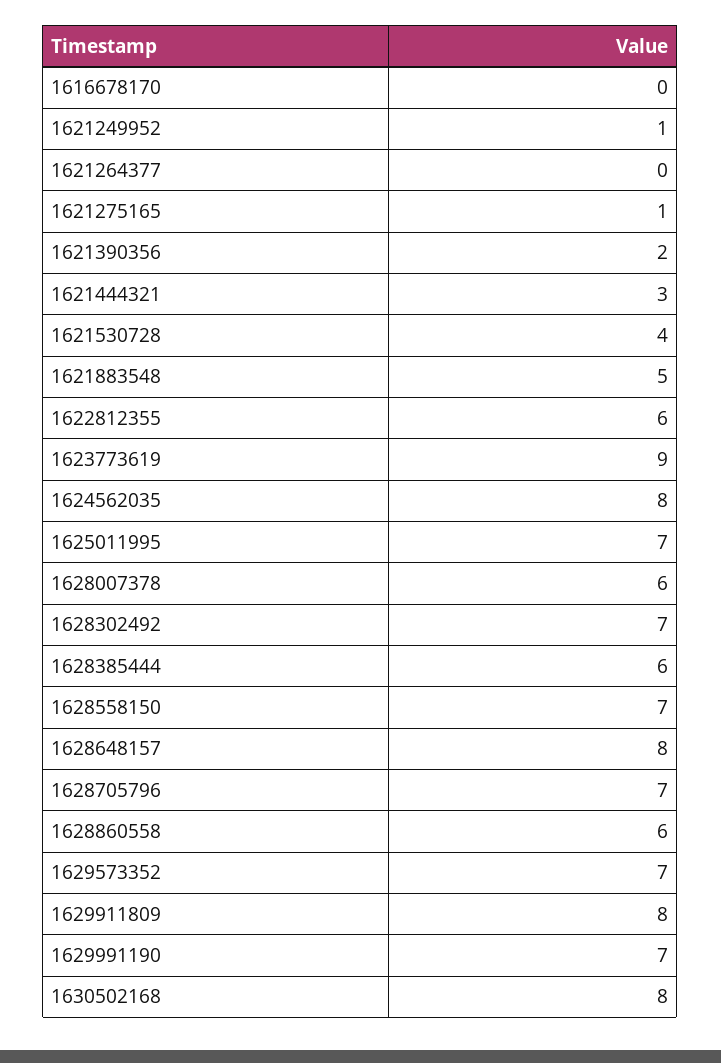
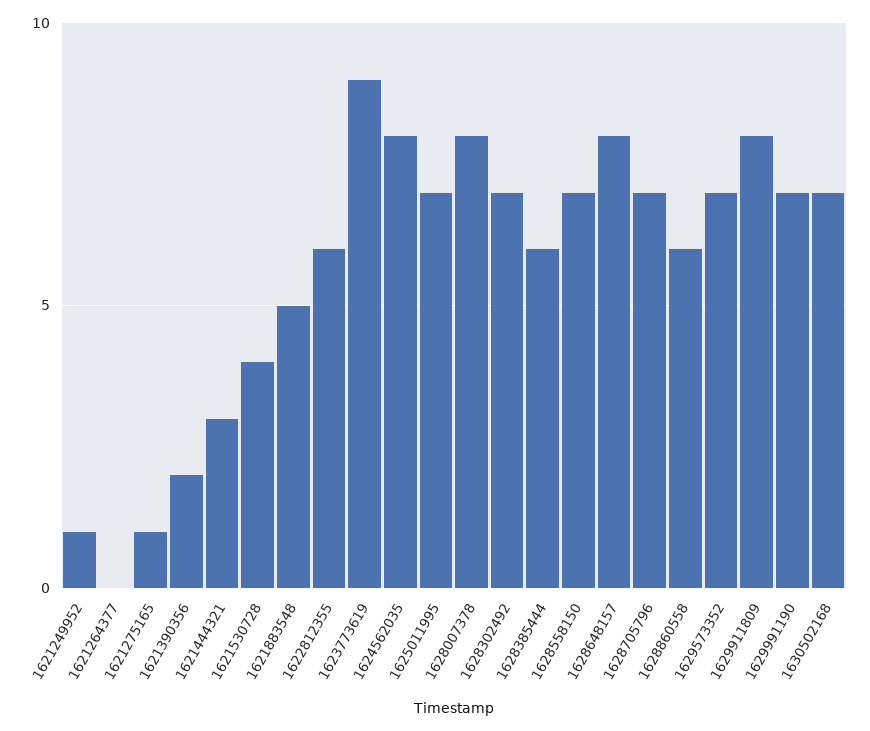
1616678170: 0 -> none
1628007378: 6 -> 8
1630502168: 8 -> 7

